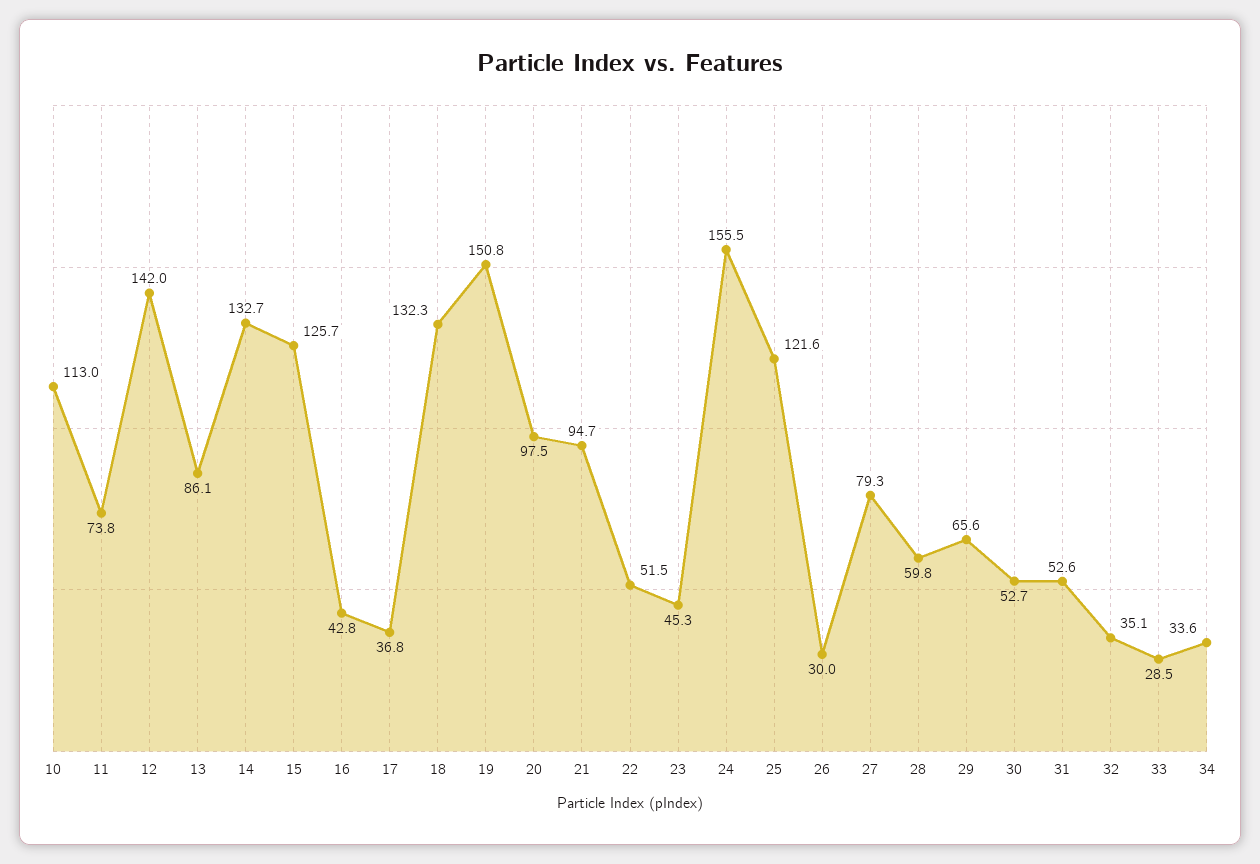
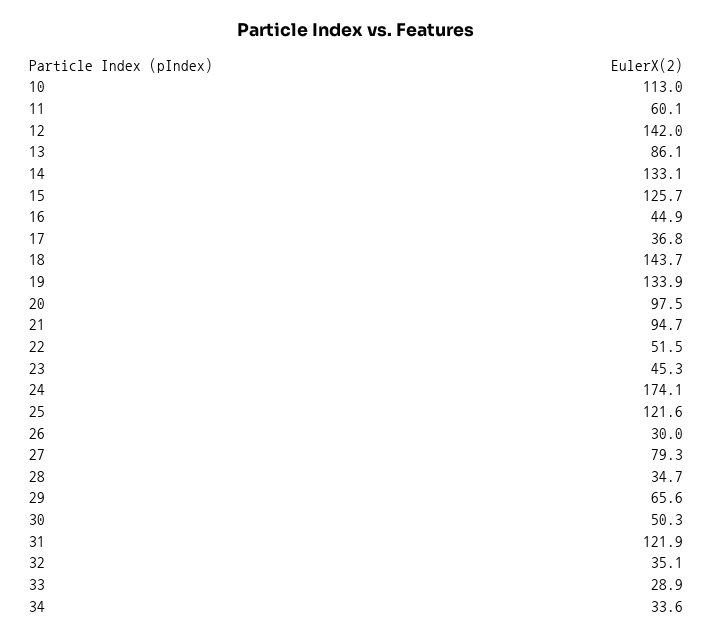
11: 73.8 -> 60.1
14: 132.7 -> 133.1
16: 42.8 -> 44.9
18: 132.3 -> 143.7
19: 150.8 -> 133.9
24: 155.5 -> 174.1
28: 59.8 -> 34.7
30: 52.7 -> 50.3
31: 52.6 -> 121.9
33: 28.5 -> 28.9

